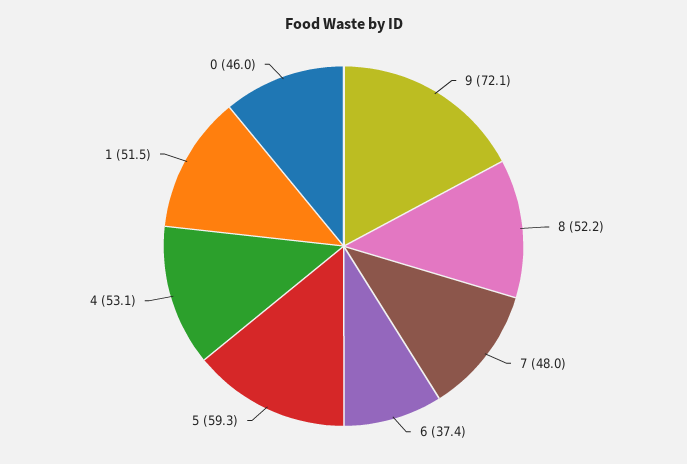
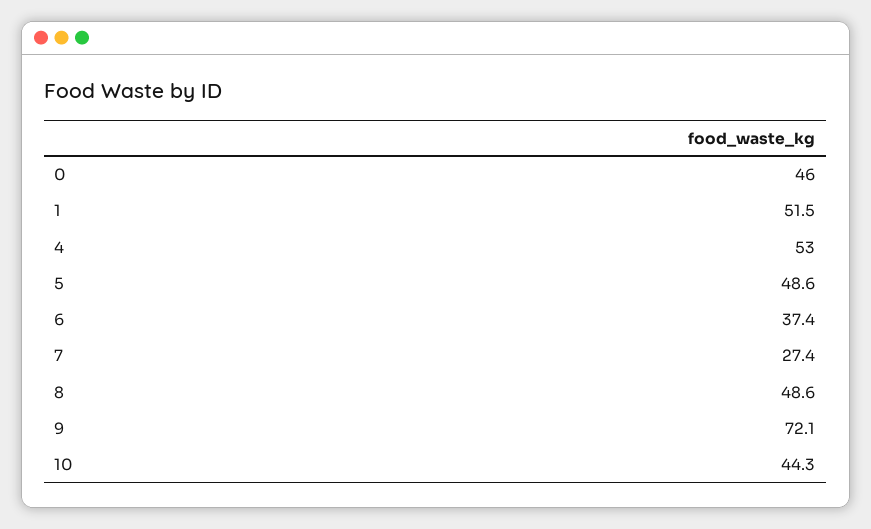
8: 52.2 -> 48.6
7: 48 -> 27.4
5: 59.3 -> 48.6
4: 53.1 -> 53
10: none -> 44.3

